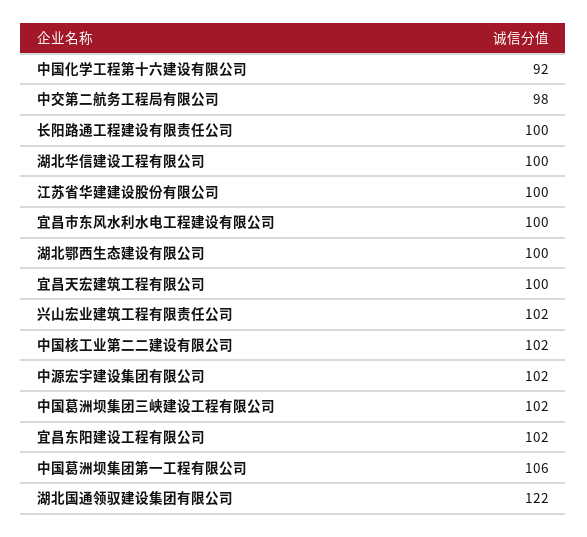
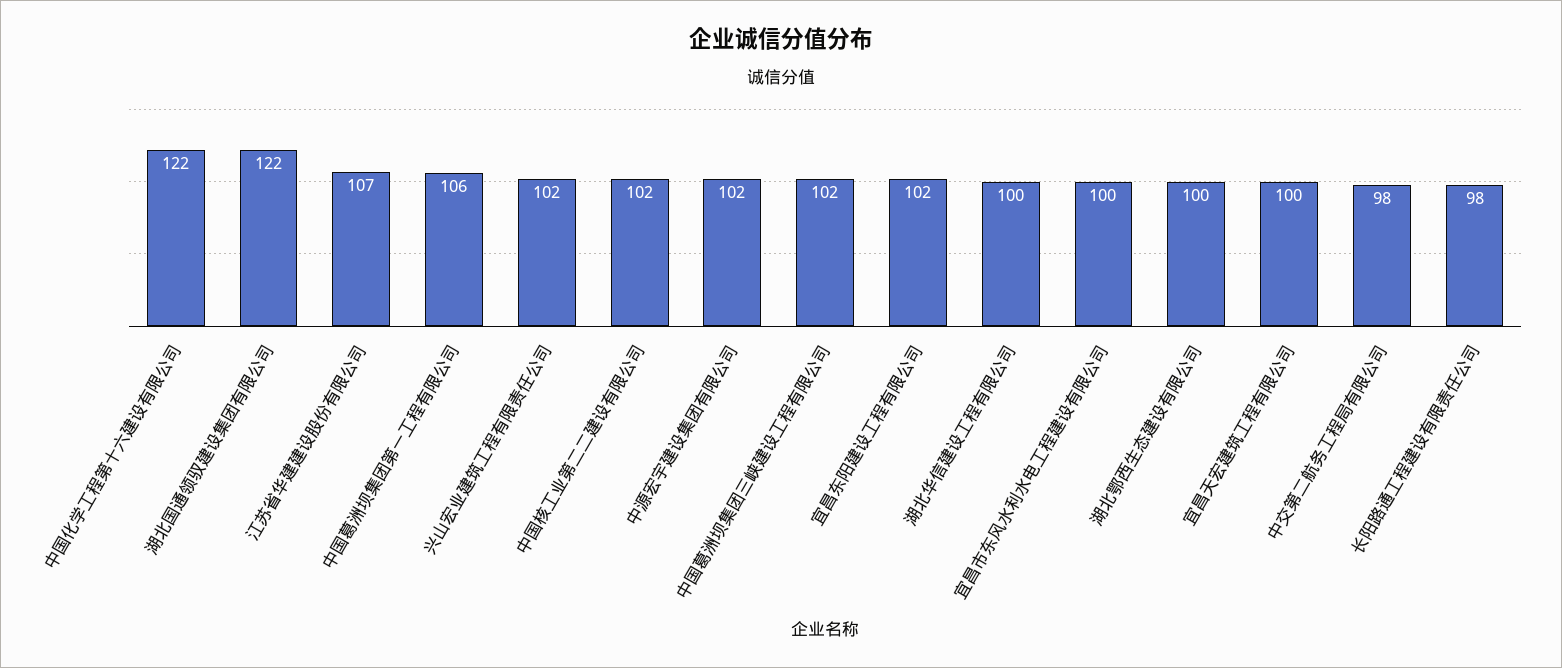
中国化学工程第十六建设有限公司: 92 -> 122
长阳路通工程建设有限责任公司: 100 -> 98
江苏省华建建设股份有限公司: 100 -> 107

